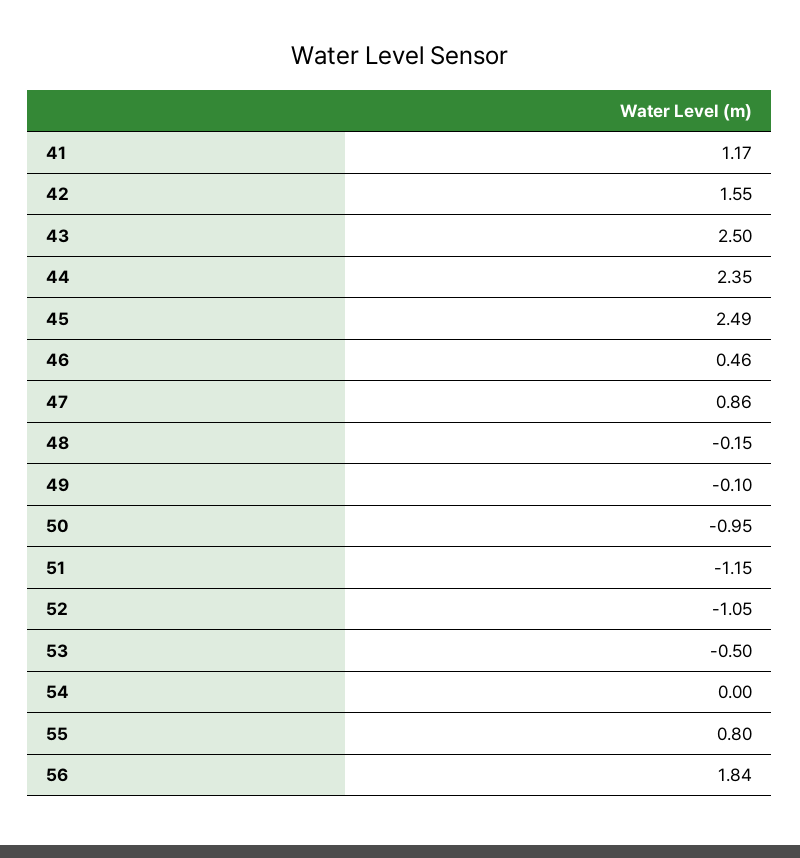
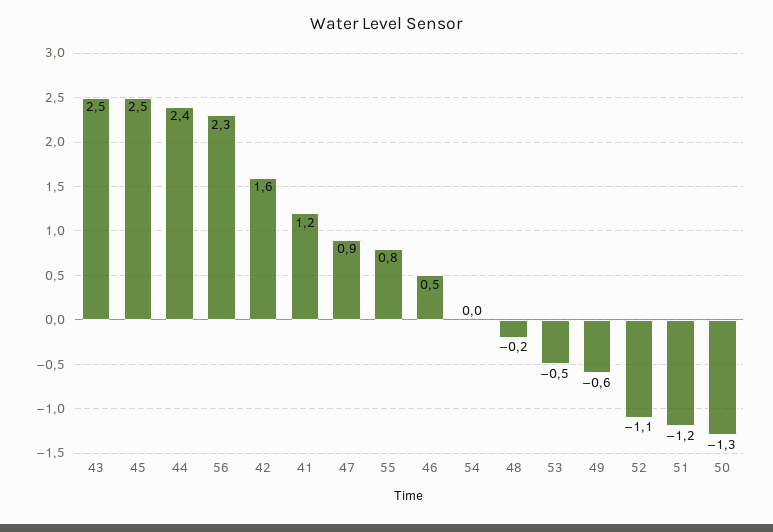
49: -0.1 -> -0.6
50: -0.95 -> -1.3
56: 1.84 -> 2.3

